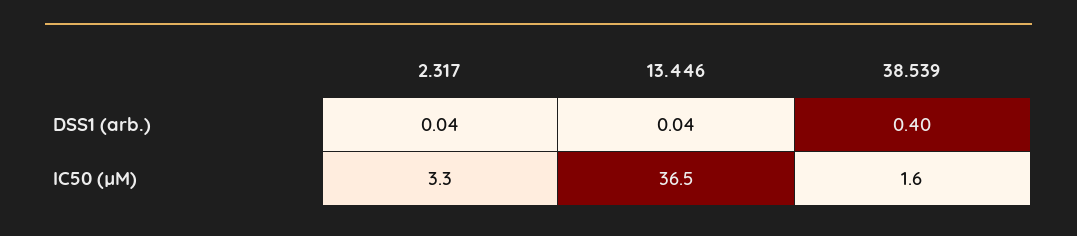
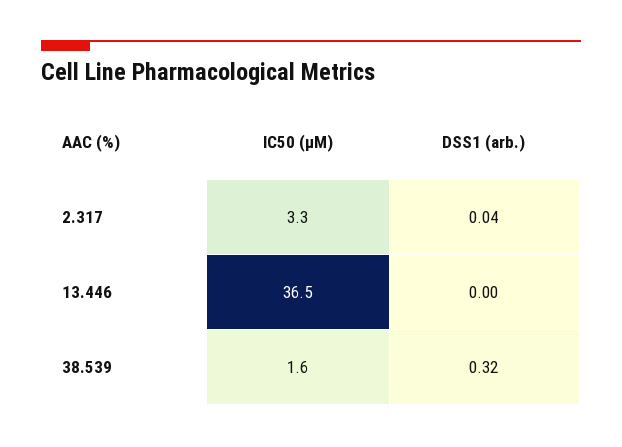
13.446, DSS1 (arb.): 0.04 -> 0
38.539, DSS1 (arb.): 0.4 -> 0.32

